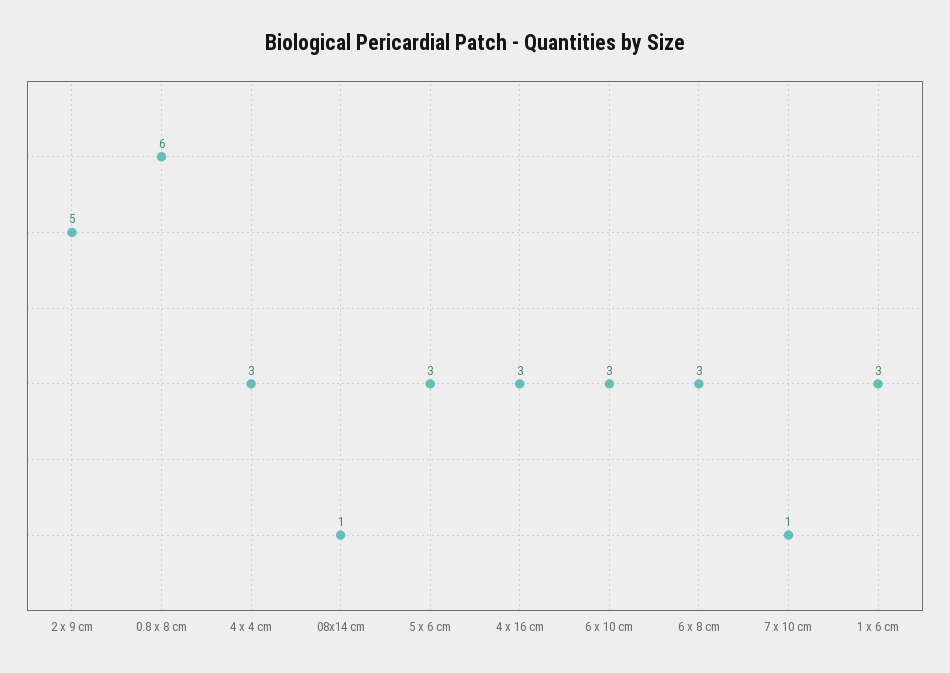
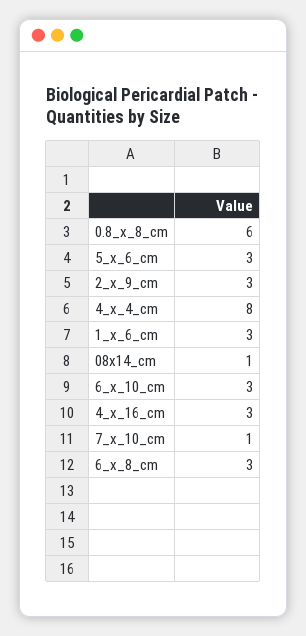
2 x 9 cm: 5 -> 3
4 x 4 cm: 3 -> 8

